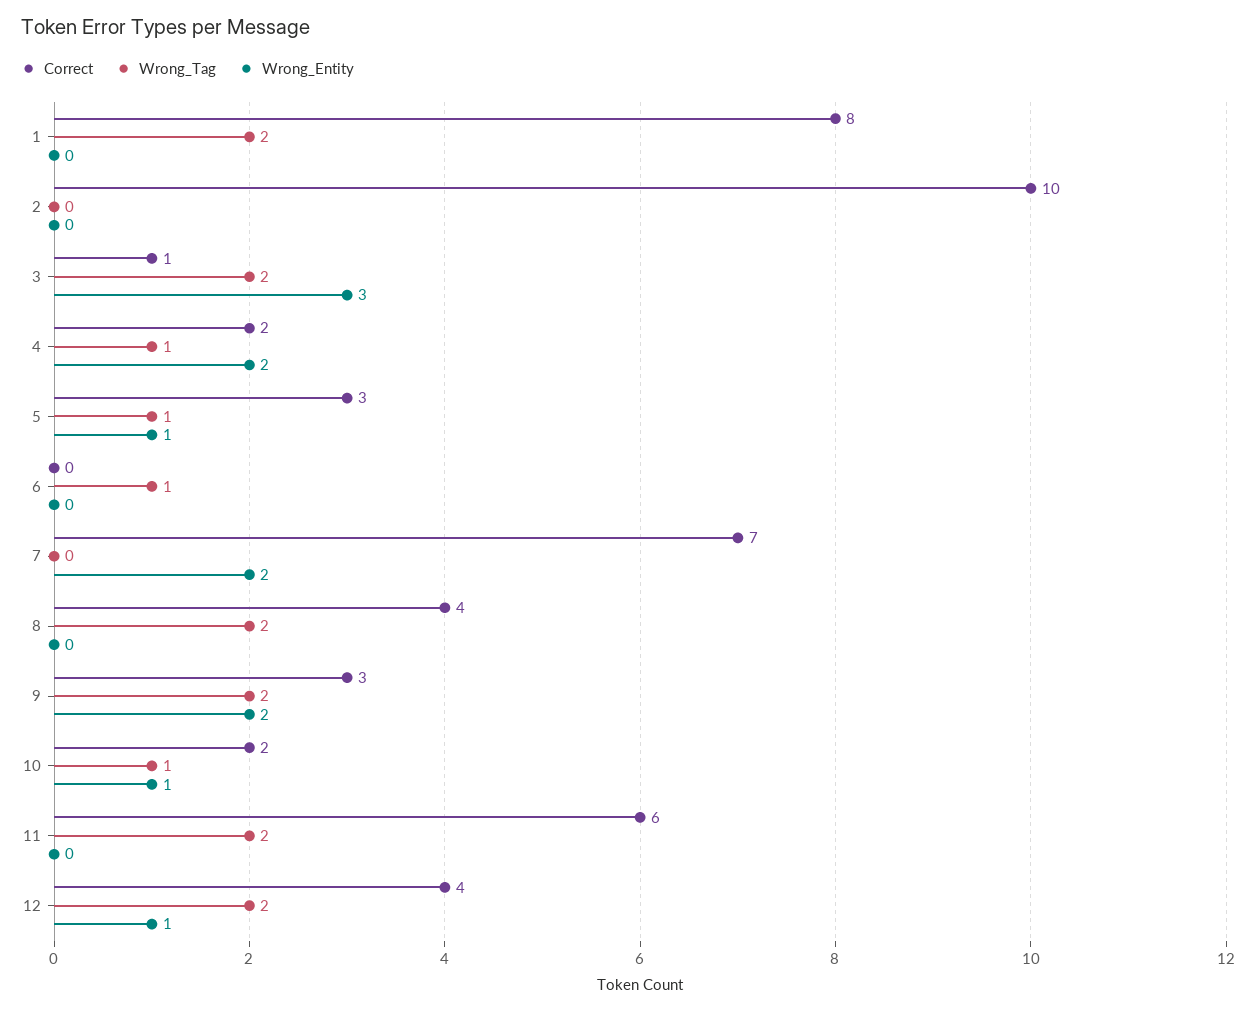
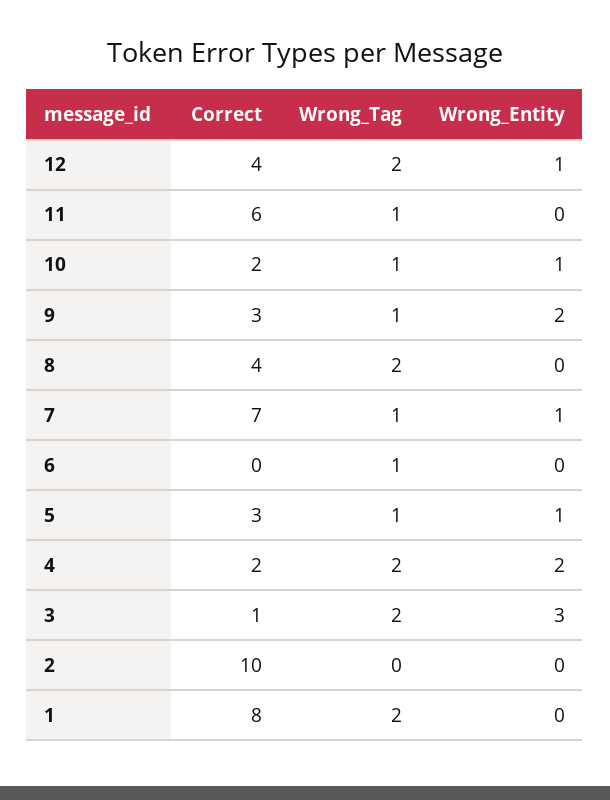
Wrong_Tag, 4: 1 -> 2
Wrong_Tag, 7: 0 -> 1
Wrong_Entity, 7: 2 -> 1
Wrong_Tag, 9: 2 -> 1
Wrong_Tag, 11: 2 -> 1

